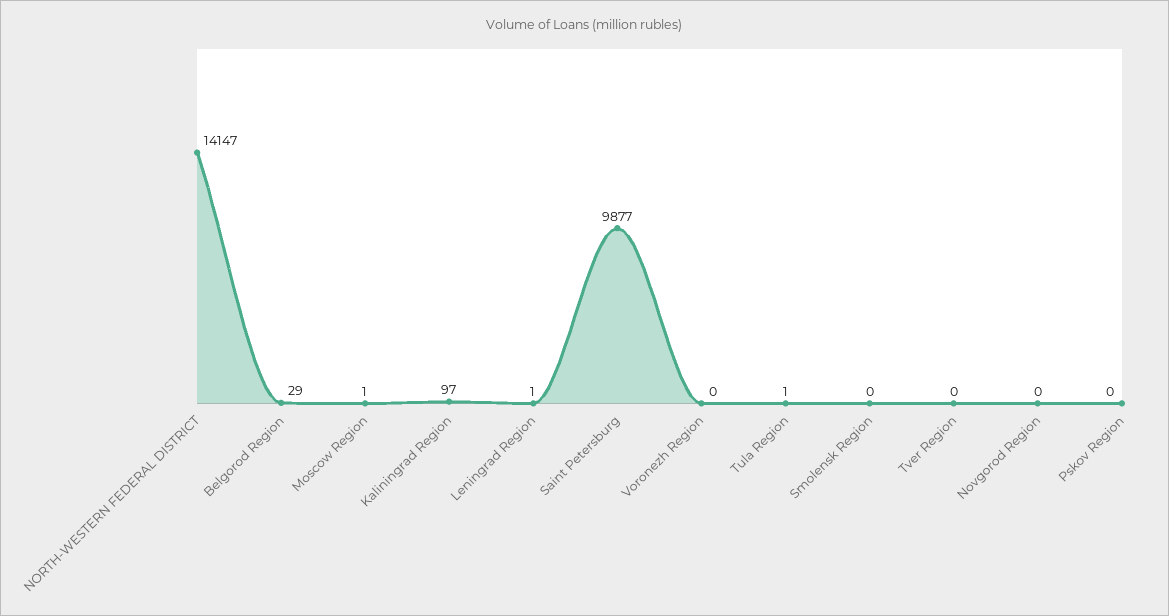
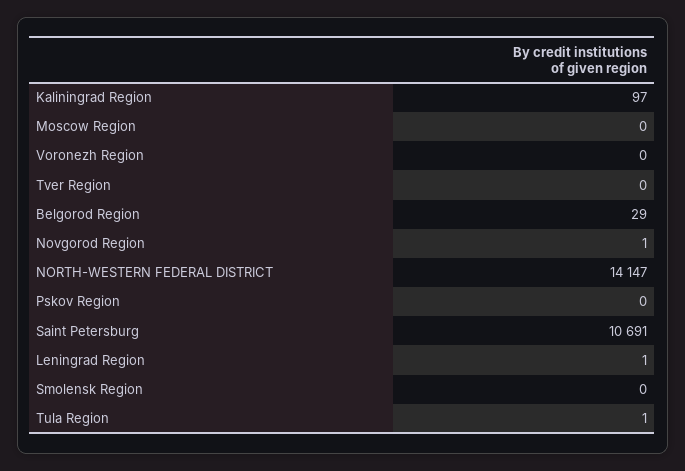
Moscow Region: 1 -> 0
Saint Petersburg: 9877 -> 10691
Novgorod Region: 0 -> 1

